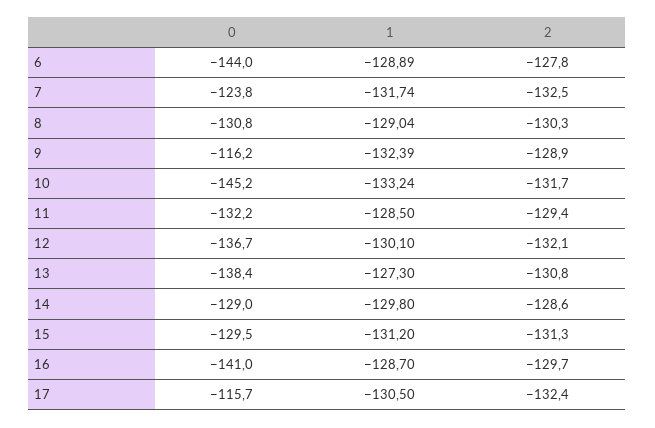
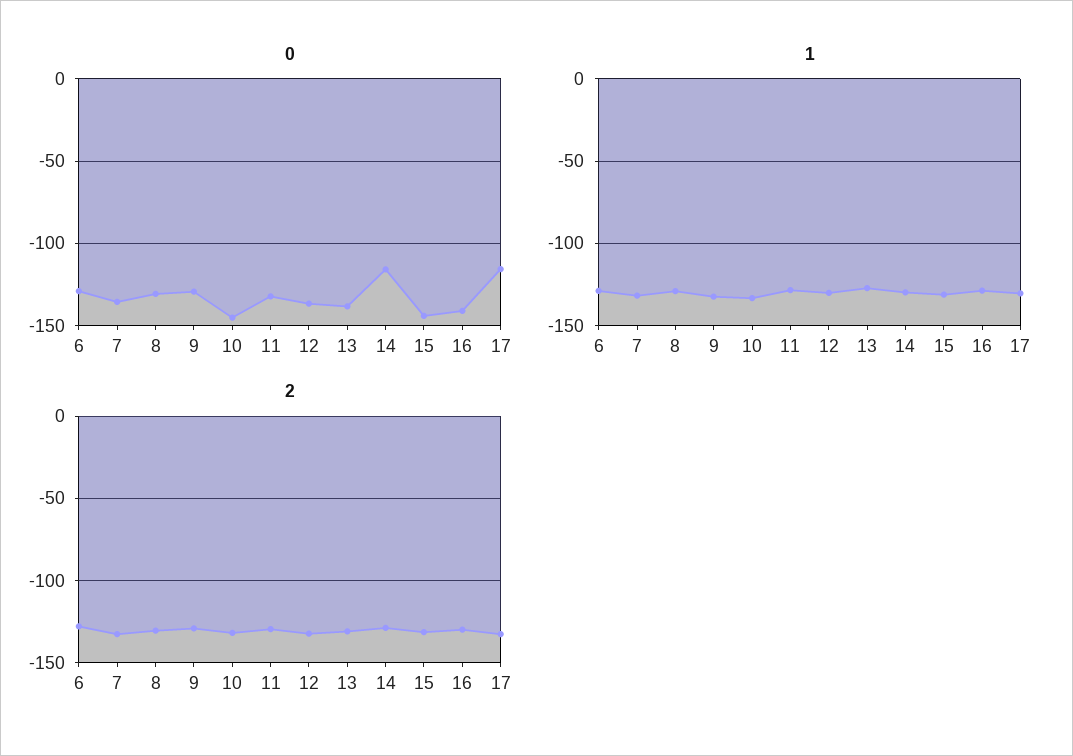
0, 6: -144 -> -130
0, 7: -123.8 -> -135
0, 9: -116.2 -> -130
0, 14: -129 -> -115
0, 15: -129.5 -> -145

